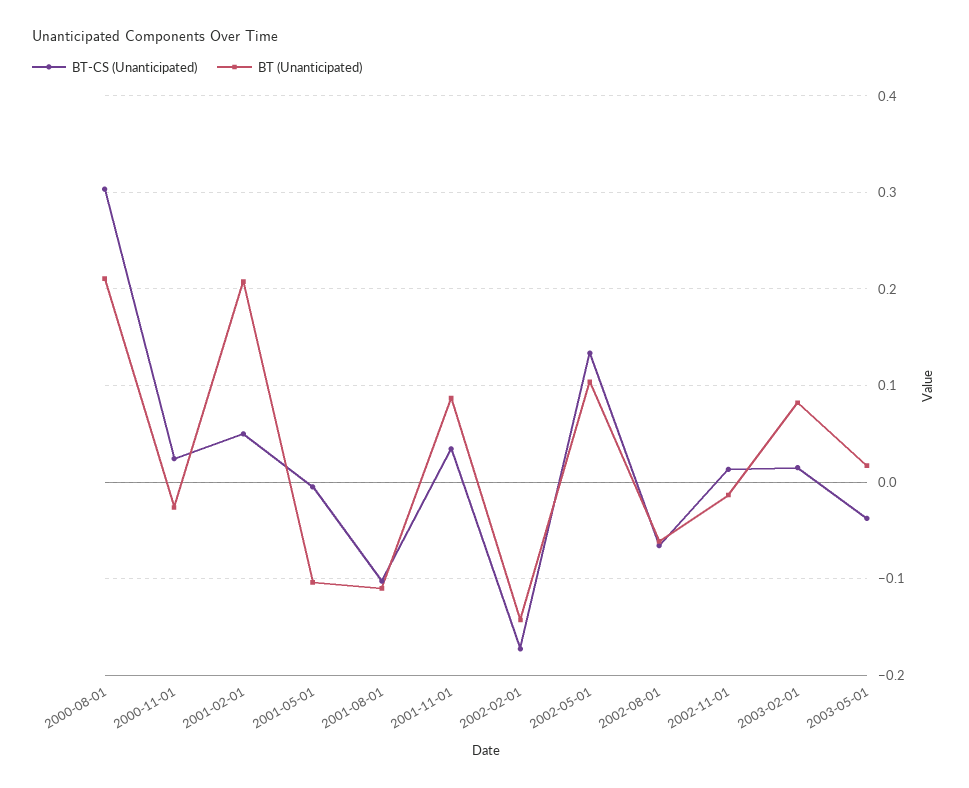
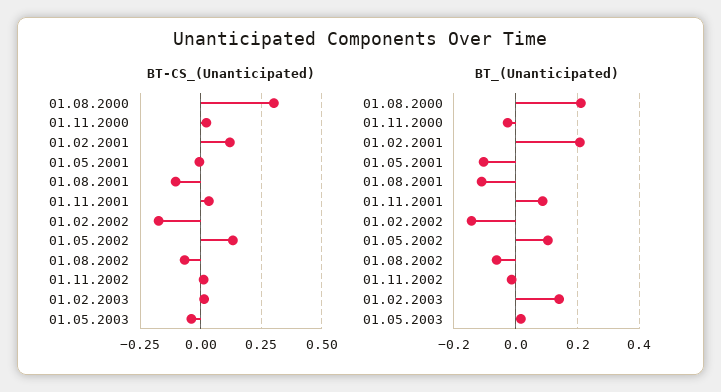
BT-CS (Unanticipated), 2001-02-01: 0.05 -> 0.125
BT (Unanticipated), 2003-02-01: 0.08 -> 0.14

